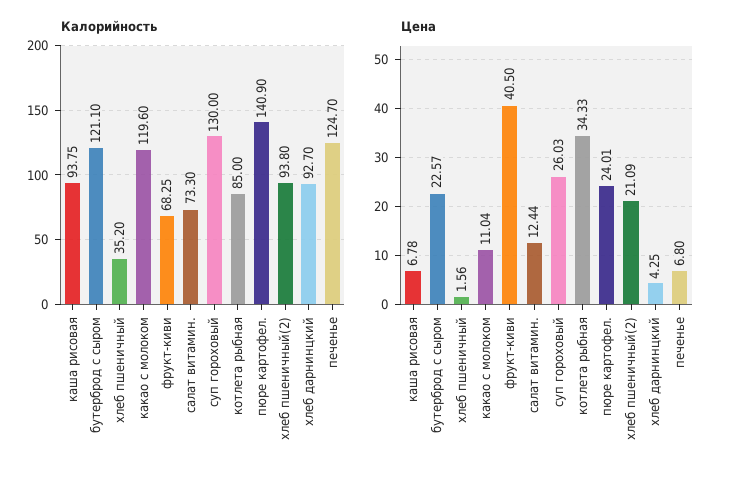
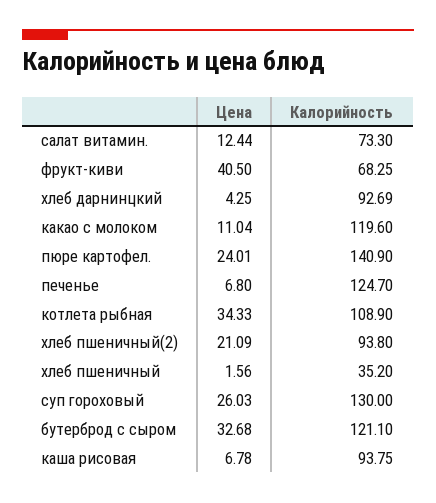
Калорийность, котлета рыбная: 85 -> 108.9
Калорийность, хлеб дарнинцкий: 92.7 -> 92.69
Цена, бутерброд с сыром: 22.57 -> 32.68

